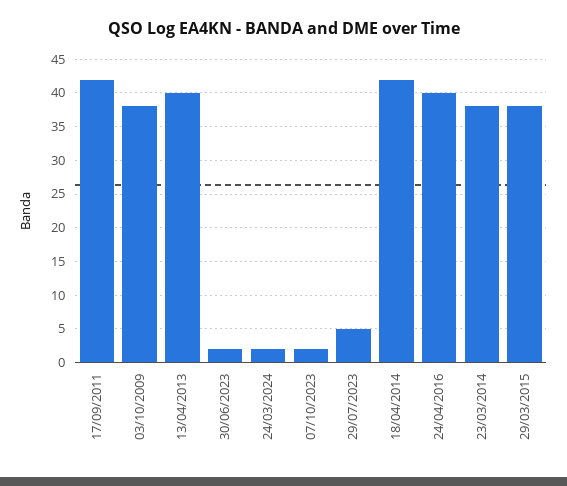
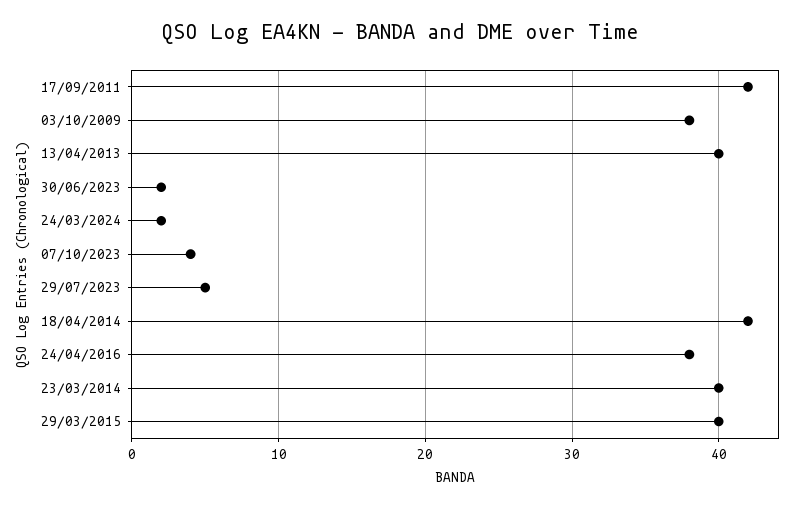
07/10/2023: 2 -> 4
24/04/2016: 40 -> 38
23/03/2014: 38 -> 40
29/03/2015: 38 -> 40

